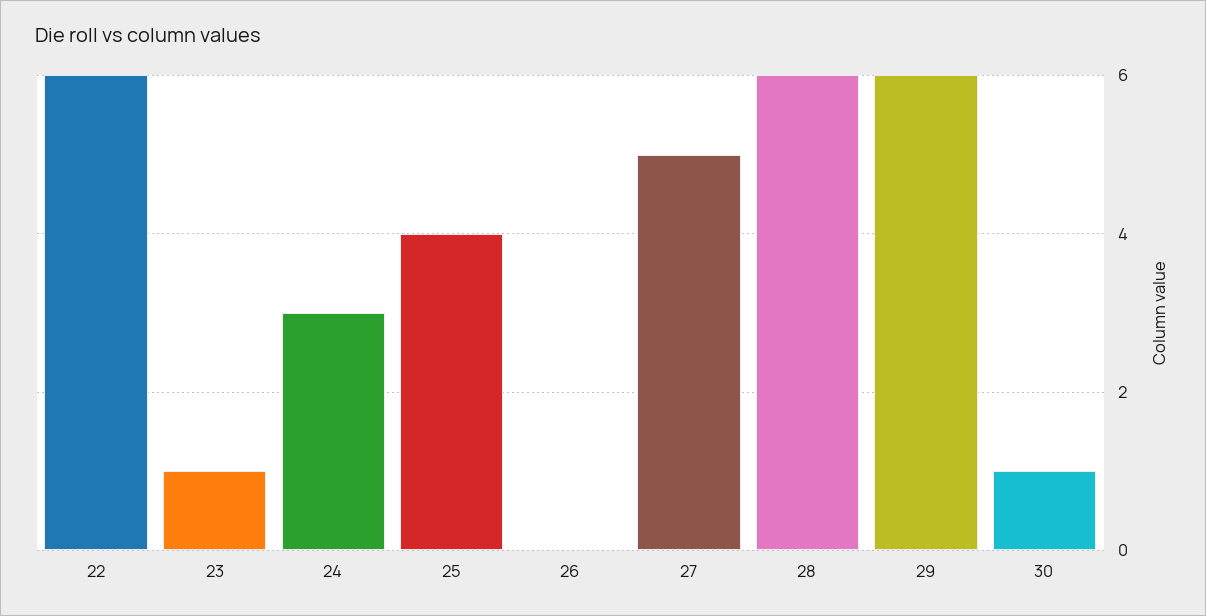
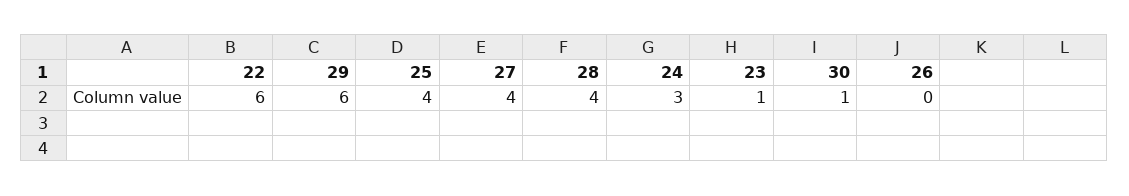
27: 5 -> 4
28: 6 -> 4

